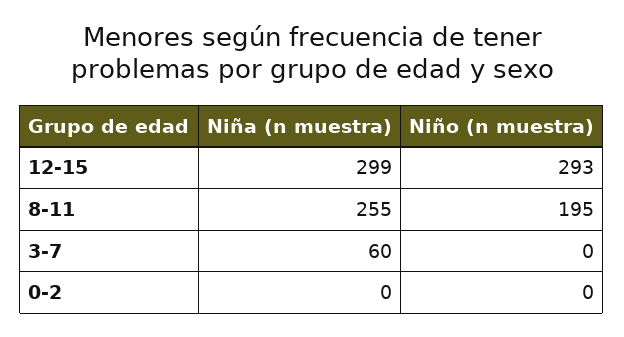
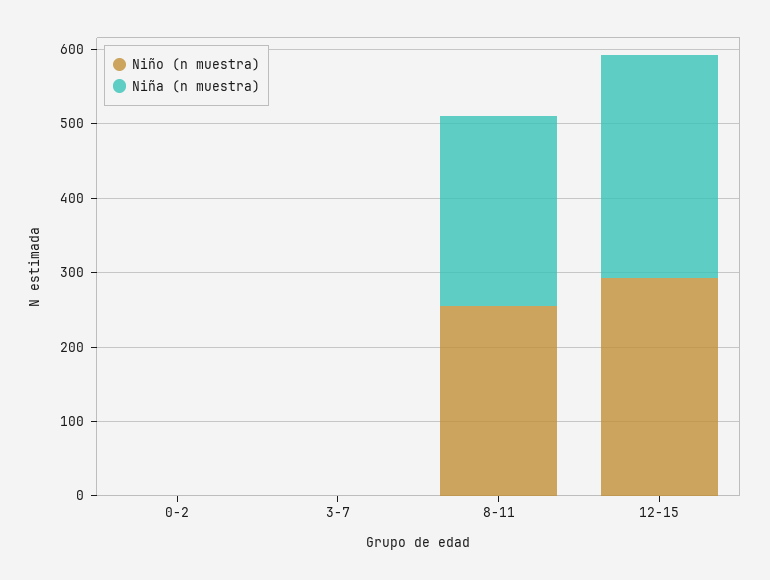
Niño (n muestra), 8-11: 195 -> 260
Niña (n muestra), 3-7: 60 -> 0

